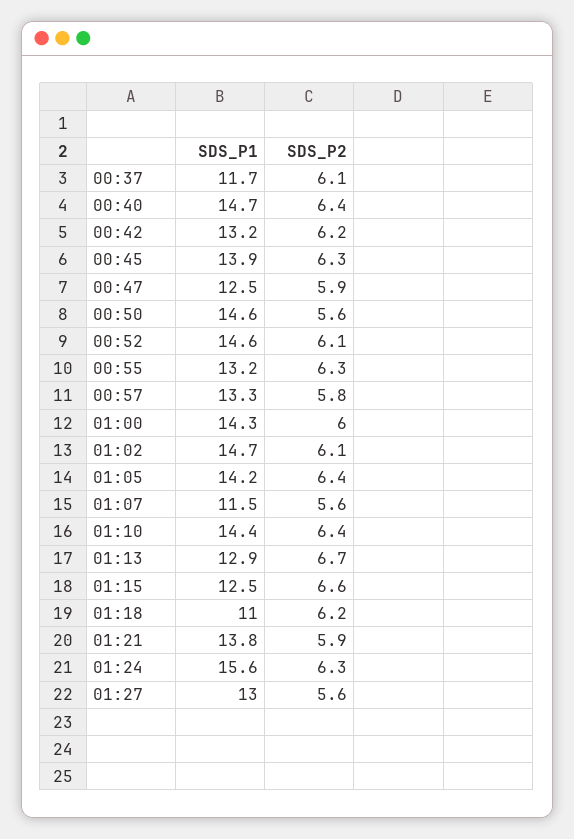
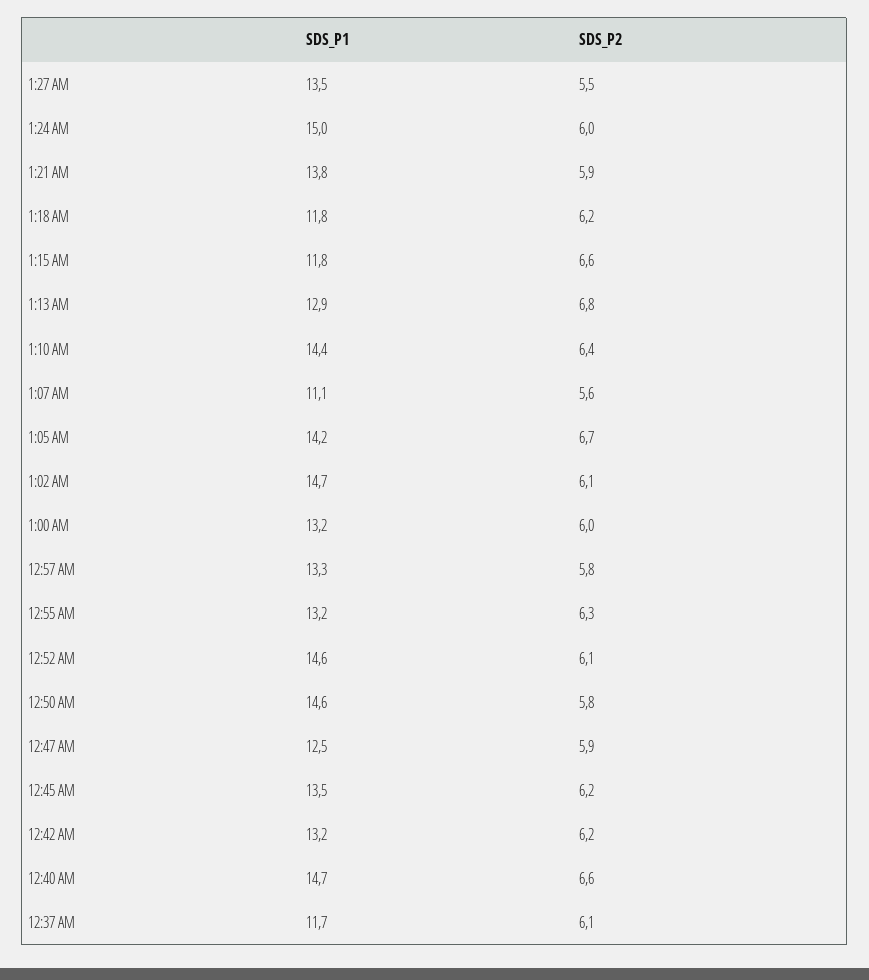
SDS_P2, 00:40: 6.4 -> 6.6
SDS_P1, 00:45: 13.9 -> 13.5
SDS_P2, 00:45: 6.3 -> 6.2
SDS_P2, 00:50: 5.6 -> 5.8
SDS_P1, 01:00: 14.3 -> 13.2
SDS_P2, 01:05: 6.4 -> 6.7
SDS_P1, 01:07: 11.5 -> 11.1
SDS_P2, 01:13: 6.7 -> 6.8
SDS_P1, 01:15: 12.5 -> 11.8
SDS_P1, 01:18: 11 -> 11.8
SDS_P1, 01:24: 15.6 -> 15
SDS_P2, 01:24: 6.3 -> 6
SDS_P1, 01:27: 13 -> 13.5
SDS_P2, 01:27: 5.6 -> 5.5

